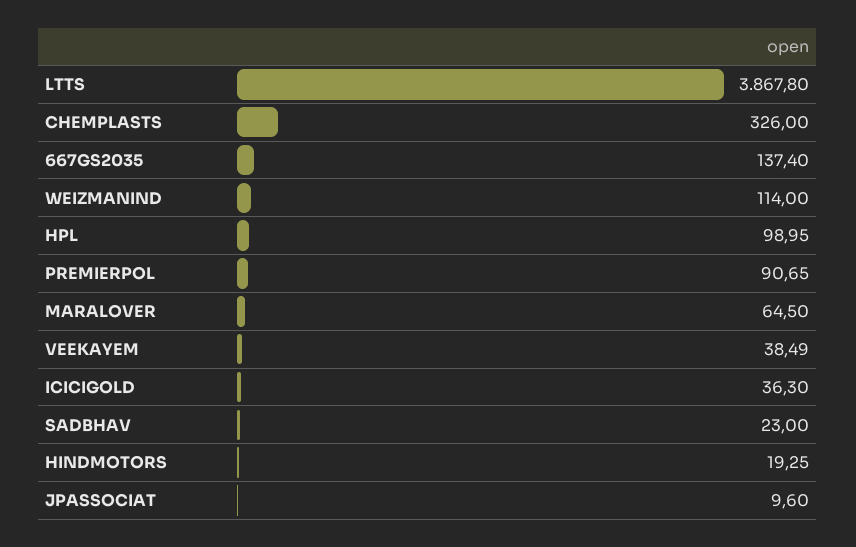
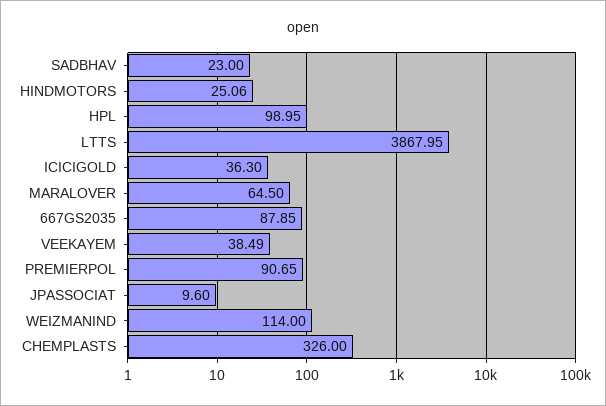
LTTS: 3867.8 -> 3867.95
667GS2035: 137.4 -> 87.85
HINDMOTORS: 19.25 -> 25.06

